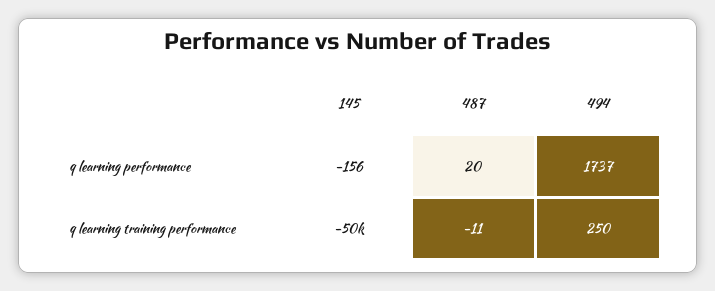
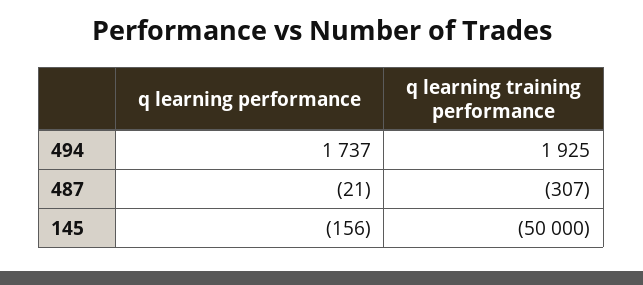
487, q learning performance: 20 -> -21
487, q learning training performance: -11 -> -307
494, q learning training performance: 250 -> 1925

